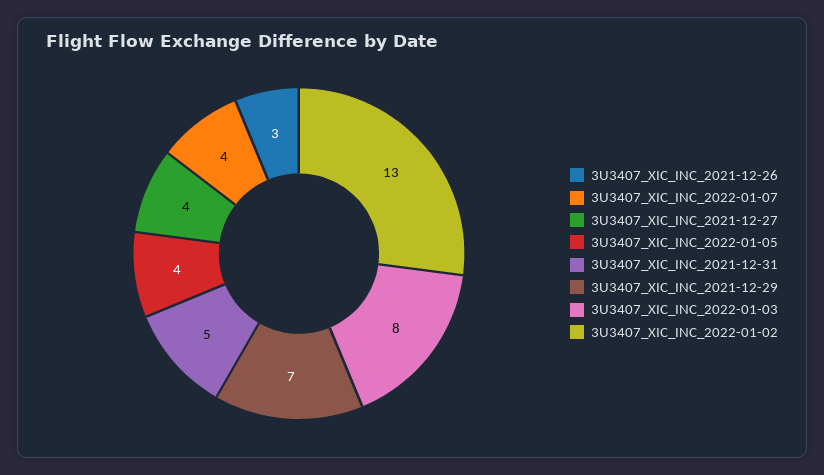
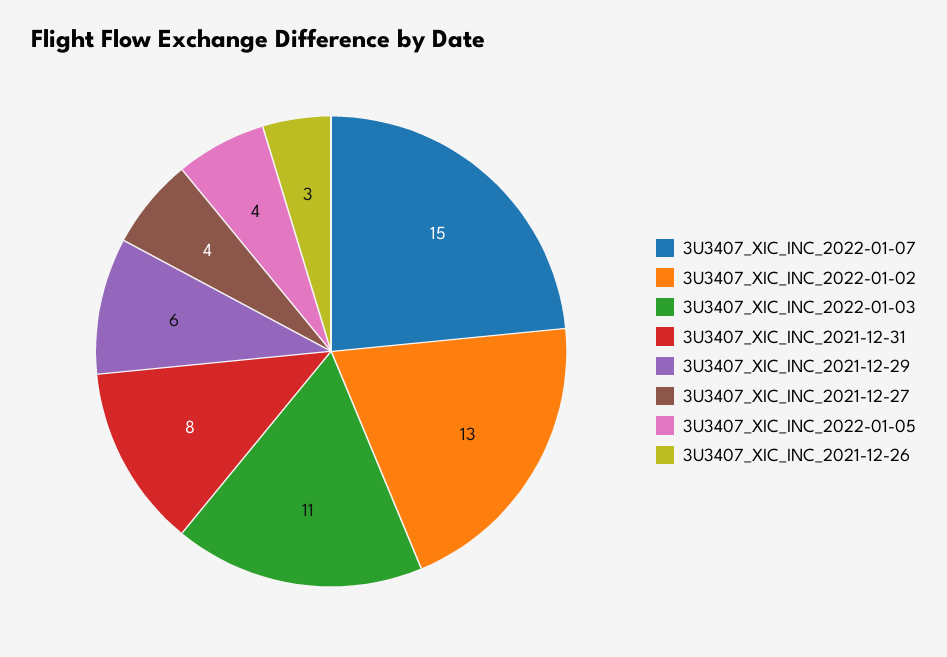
3U3407_XIC_INC_2022-01-07: 4 -> 15
3U3407_XIC_INC_2021-12-31: 5 -> 8
3U3407_XIC_INC_2021-12-29: 7 -> 6
3U3407_XIC_INC_2022-01-03: 8 -> 11

